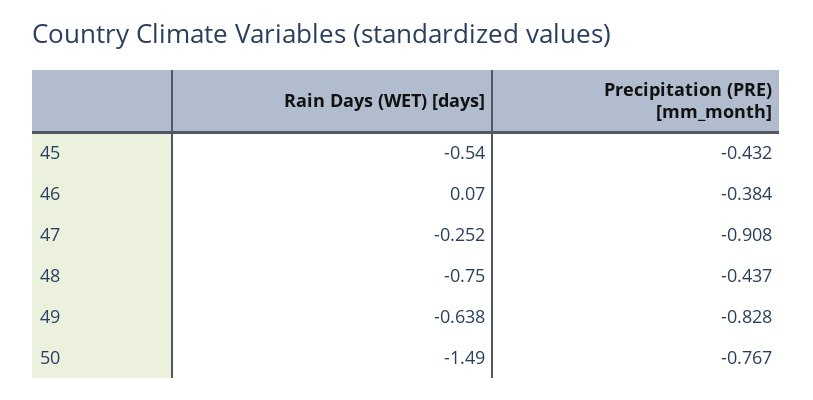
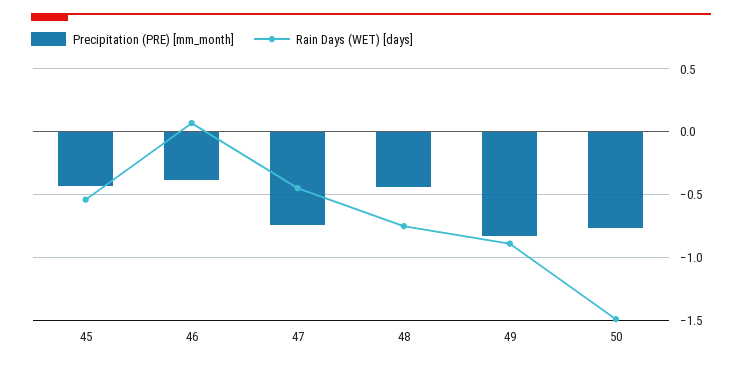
Rain Days (WET) [days], 47: -0.252 -> -0.45
Precipitation (PRE) [mm_month], 47: -0.908 -> -0.75
Rain Days (WET) [days], 49: -0.638 -> -0.9

